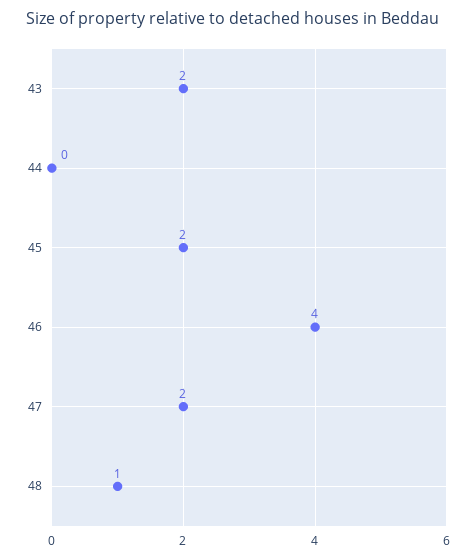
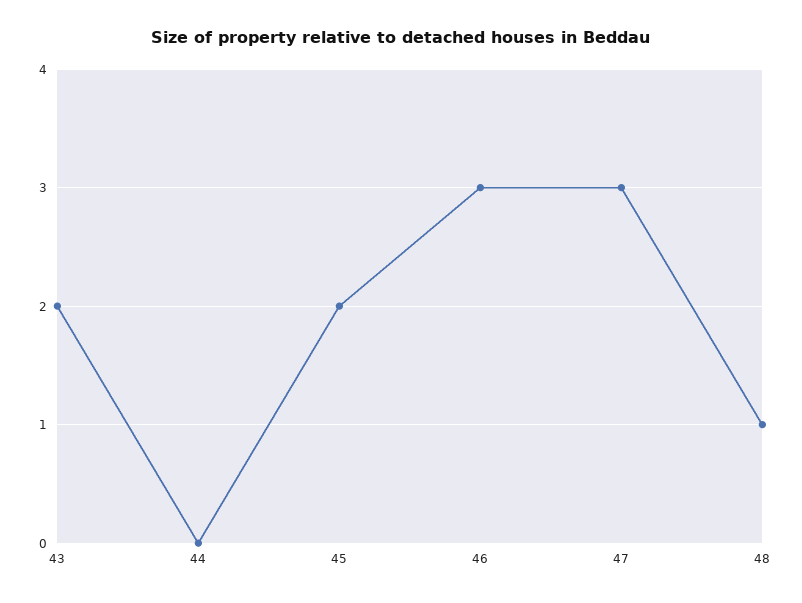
46: 4 -> 3
47: 2 -> 3

